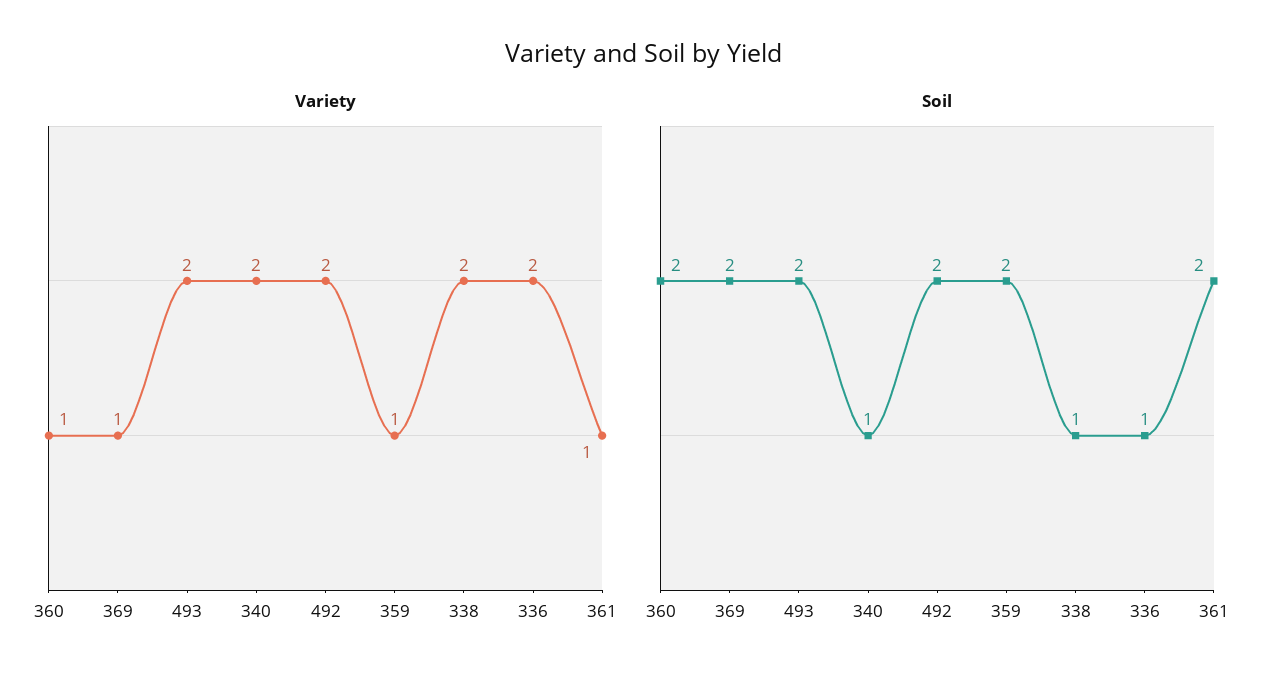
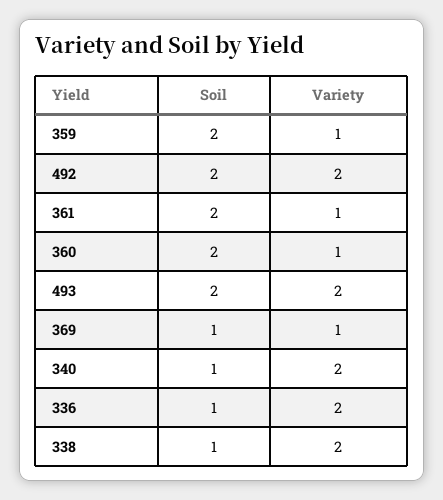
Soil, 369: 2 -> 1

